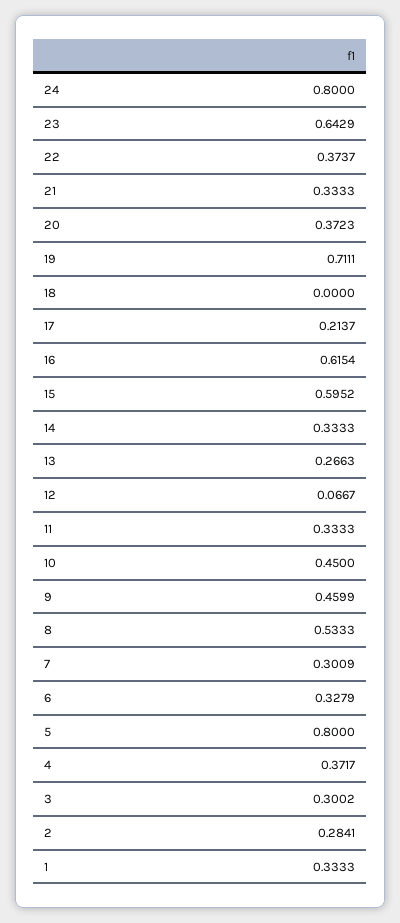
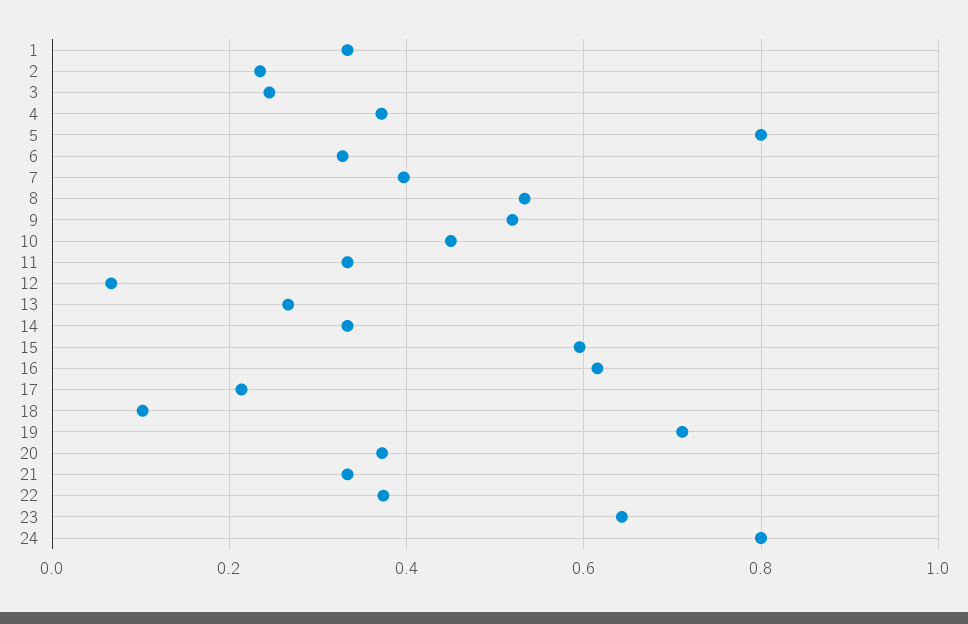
18: 0 -> 0.1
9: 0.4599 -> 0.52
7: 0.3009 -> 0.4
3: 0.3002 -> 0.24
2: 0.2841 -> 0.24

